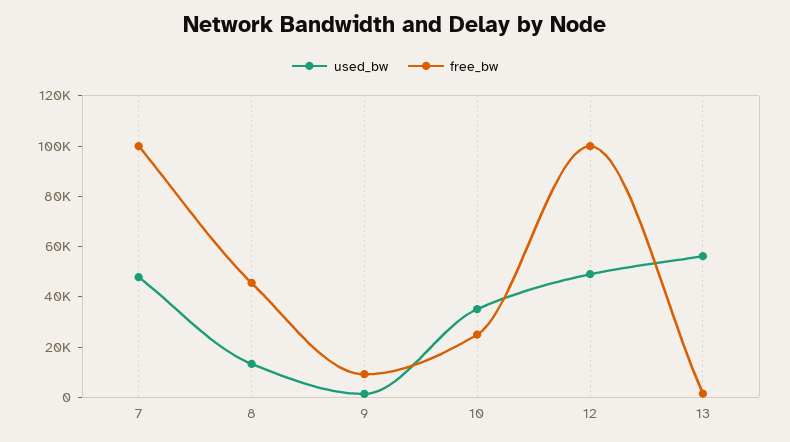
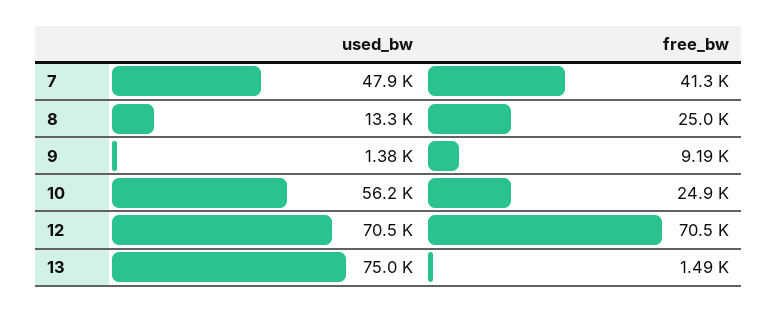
free_bw, 7: 100000 -> 41300
free_bw, 8: 45000 -> 25000
used_bw, 10: 35000 -> 56200
used_bw, 12: 50000 -> 70500
free_bw, 12: 100000 -> 70500
used_bw, 13: 55000 -> 75000

